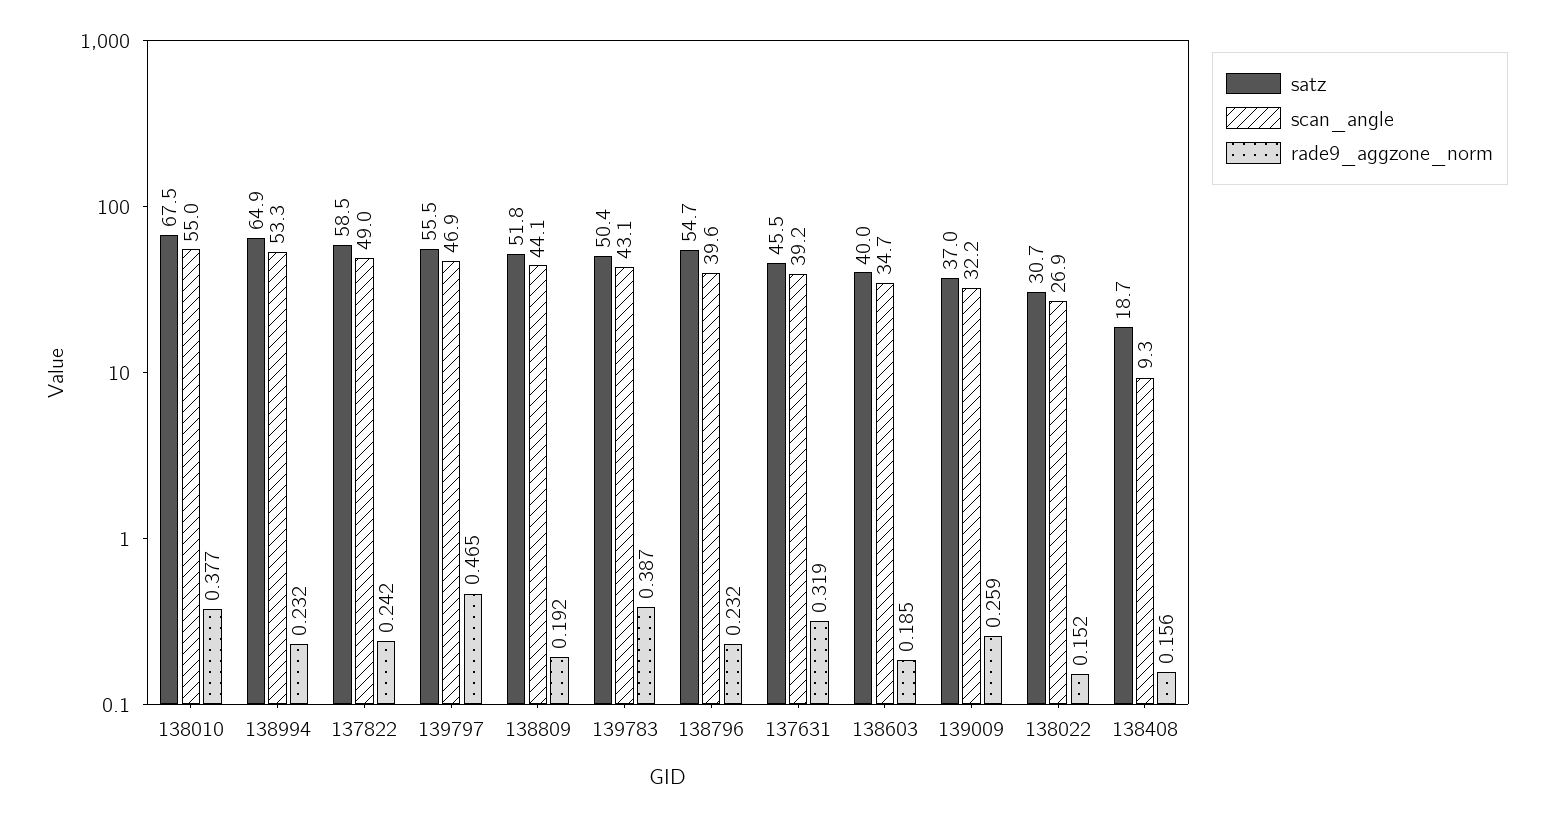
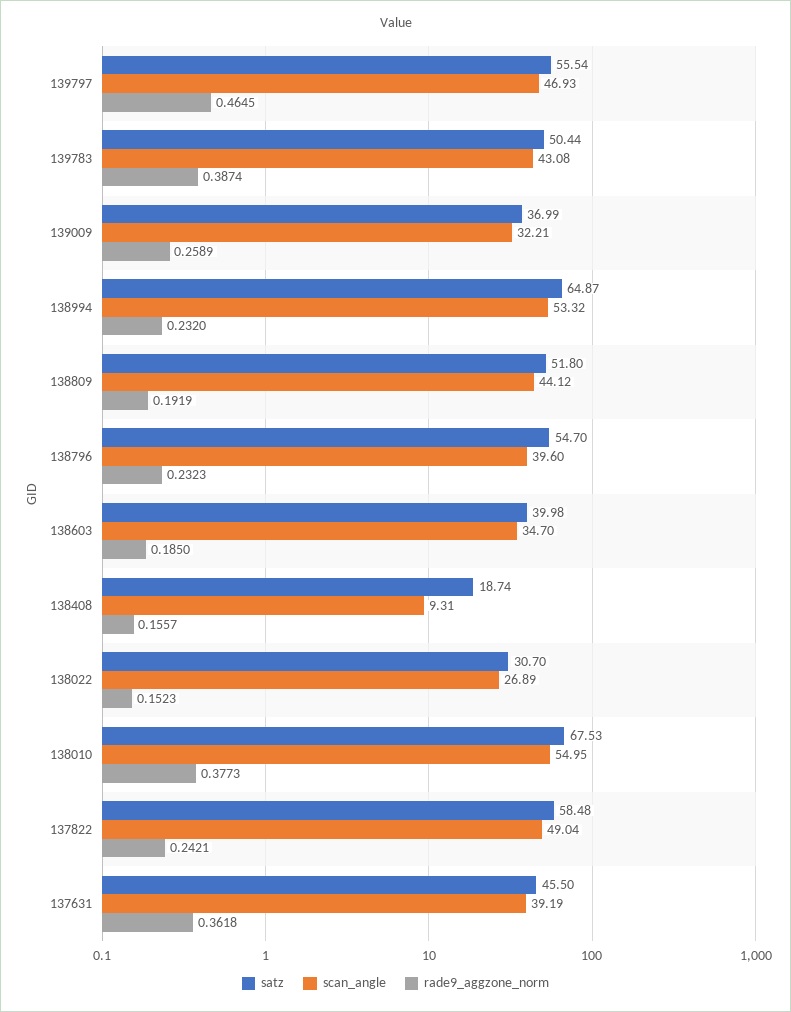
rade9_aggzone_norm, 137631: 0.319 -> 0.3618

